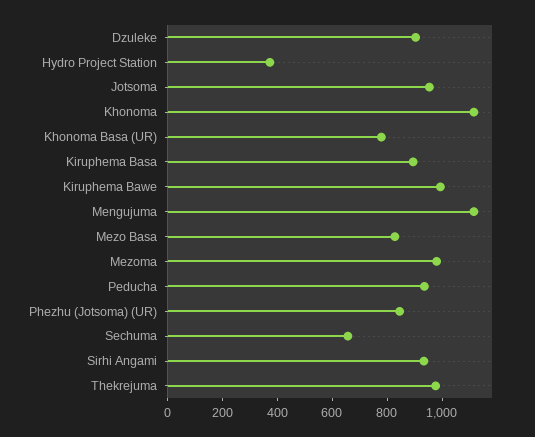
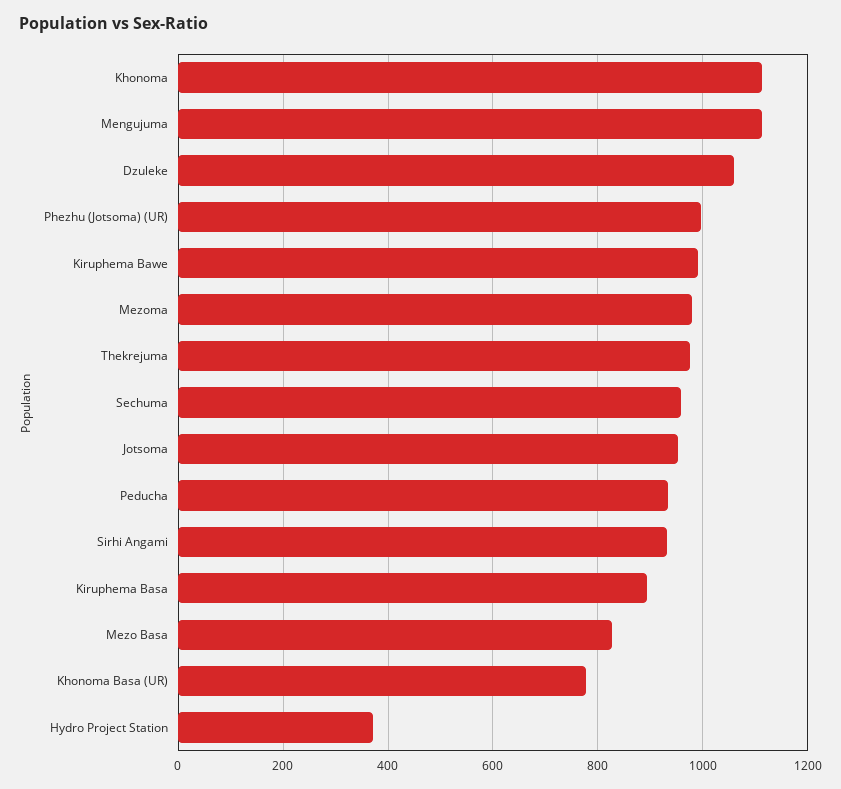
Dzuleke: 900 -> 1060
Phezhu (Jotsoma) (UR): 850 -> 1000
Sechuma: 650 -> 960

